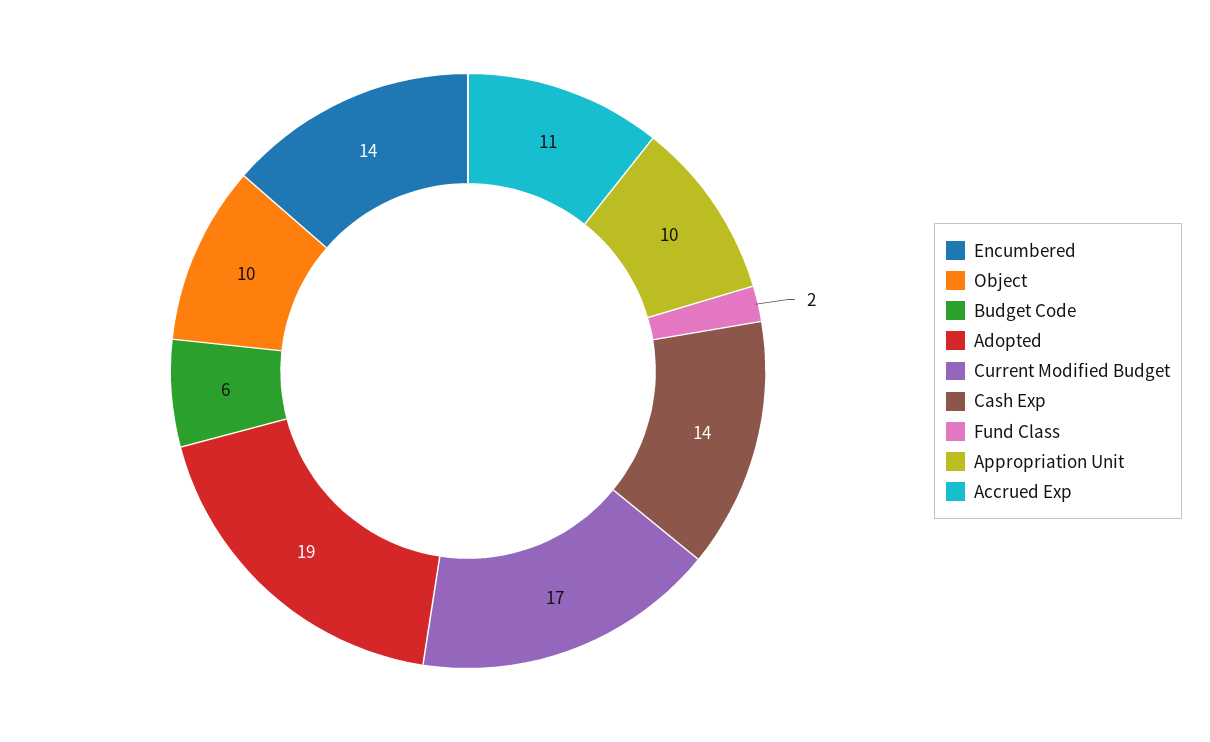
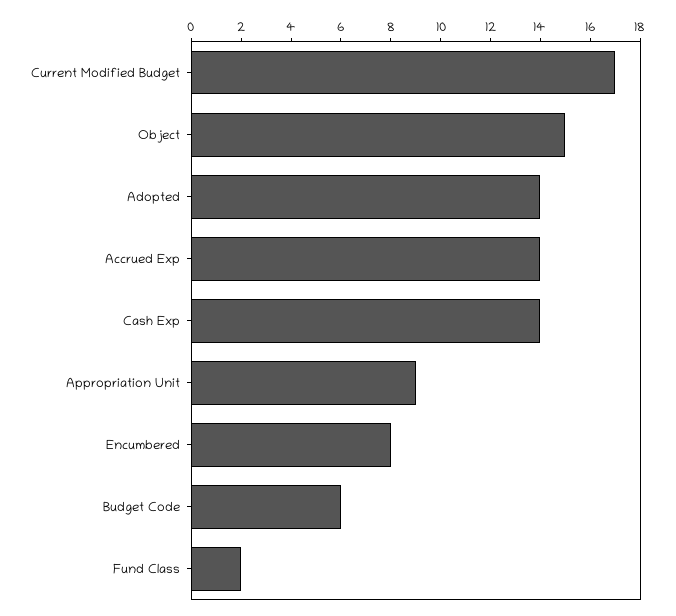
Encumbered: 14 -> 8
Object: 10 -> 15
Adopted: 19 -> 14
Appropriation Unit: 10 -> 9
Accrued Exp: 11 -> 14

